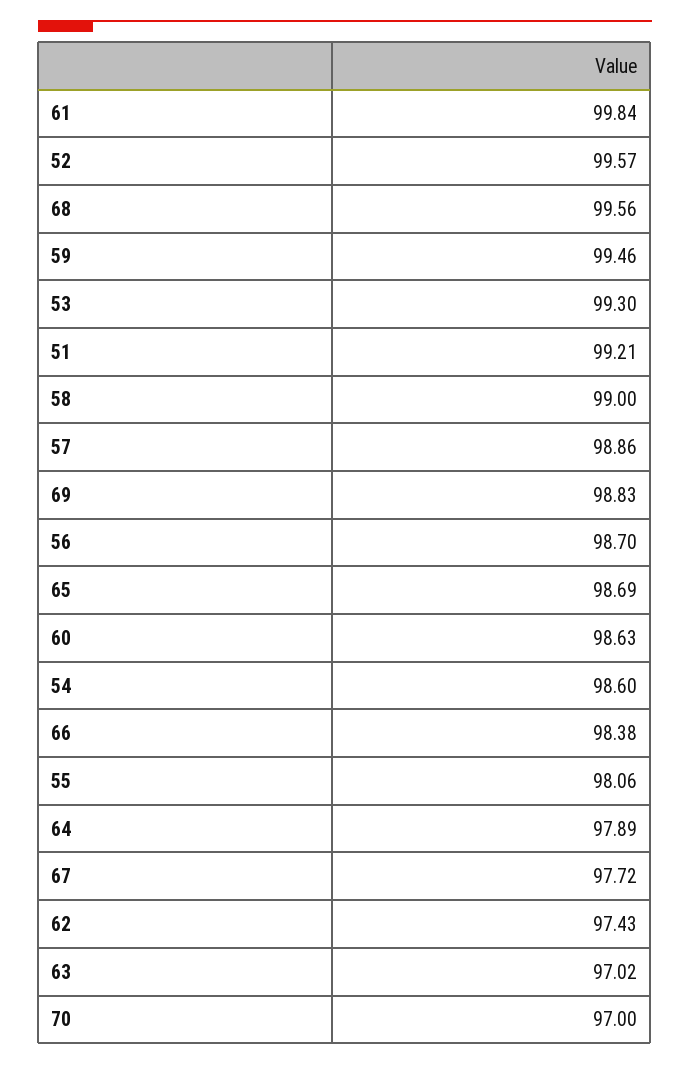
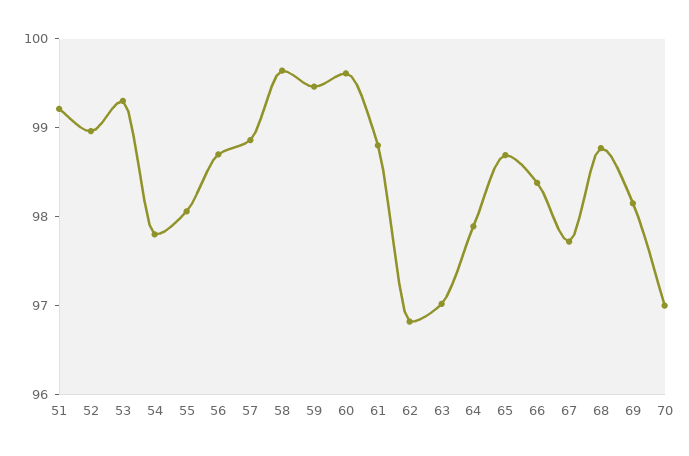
61: 99.84 -> 98.8
52: 99.57 -> 99
68: 99.56 -> 98.8
58: 99 -> 99.6
69: 98.83 -> 98.2
60: 98.63 -> 99.6
54: 98.6 -> 97.8
62: 97.43 -> 96.8

